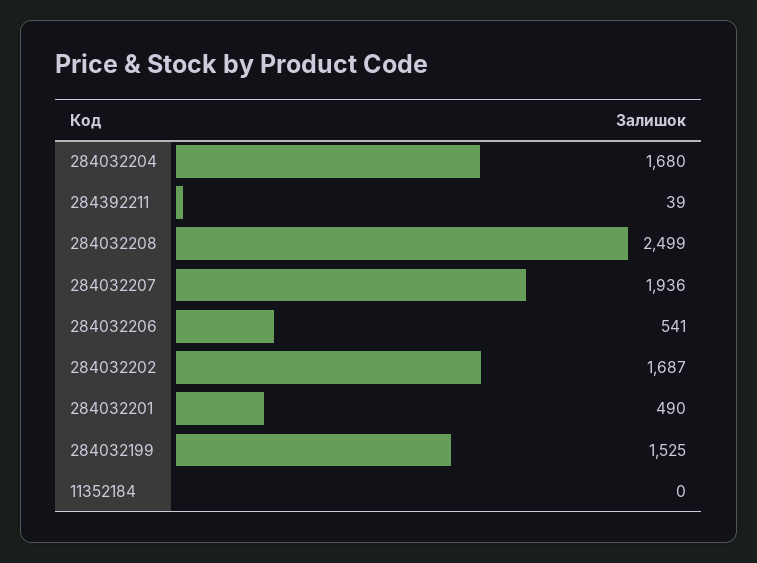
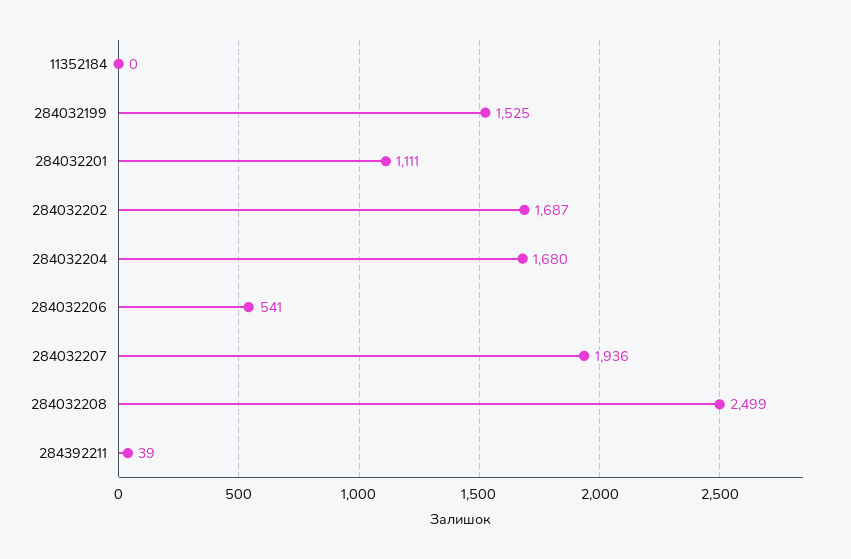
284032201: 490 -> 1111

